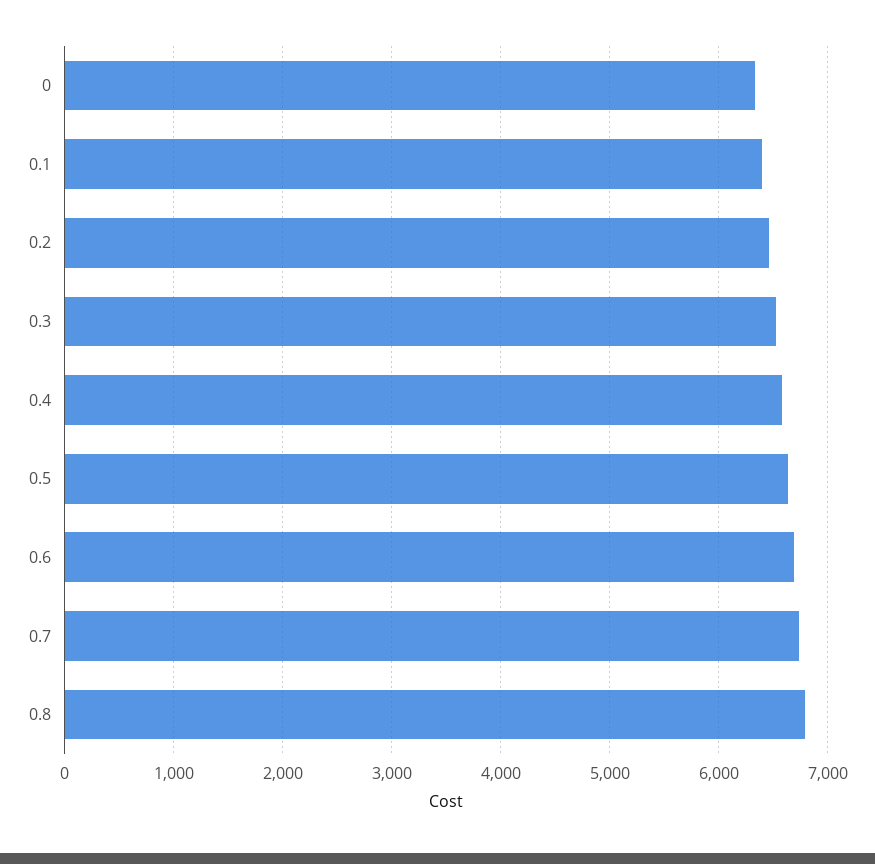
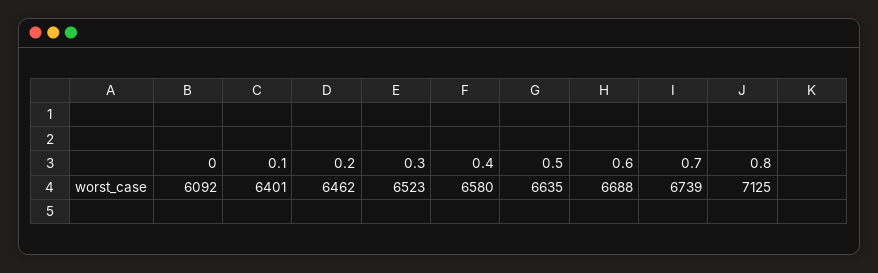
0: 6300 -> 6092
0.8: 6800 -> 7125

